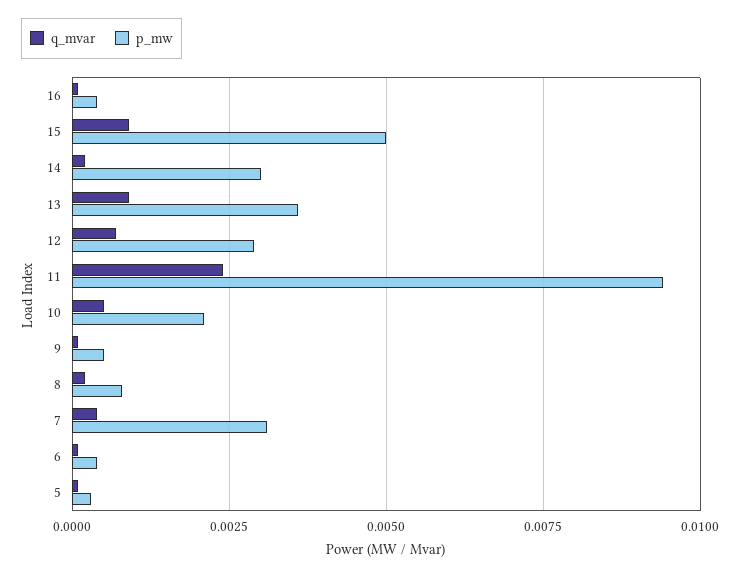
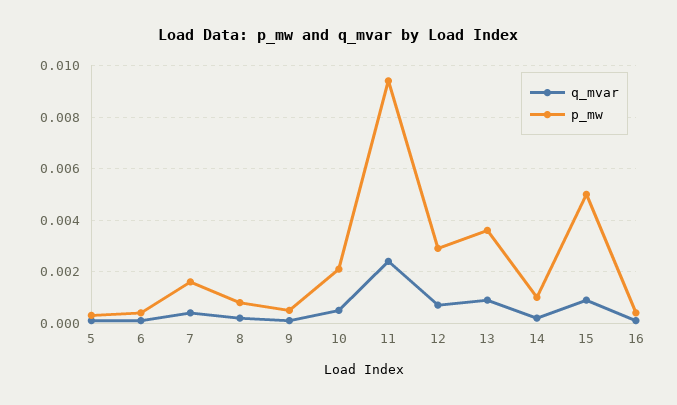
p_mw, 14: 0.003 -> 0.001
p_mw, 7: 0.003 -> 0.0015

